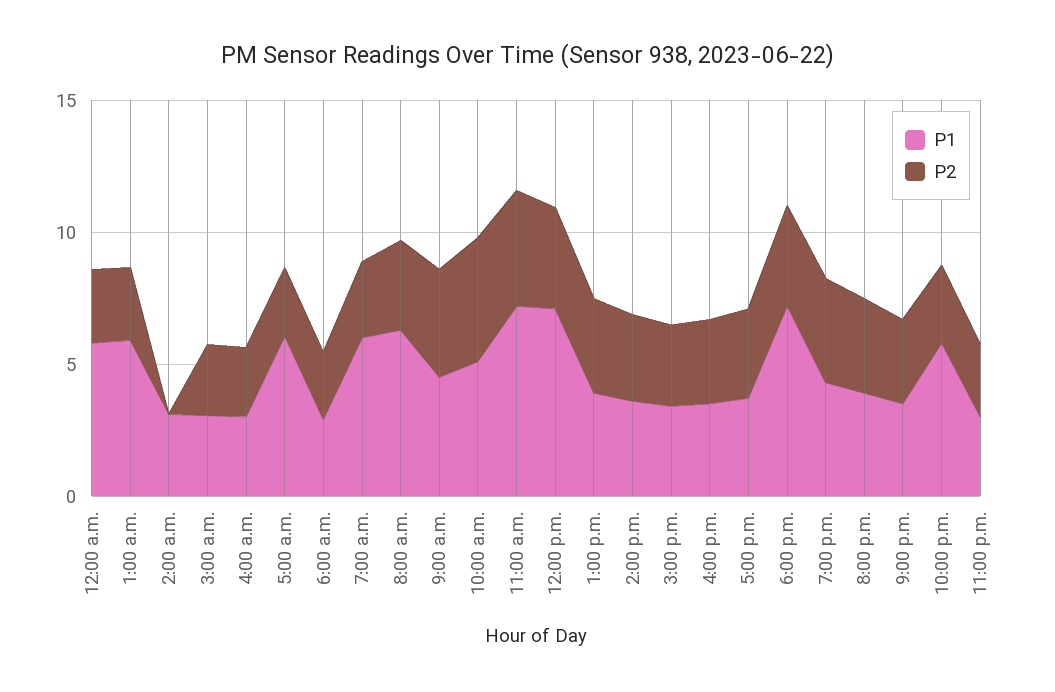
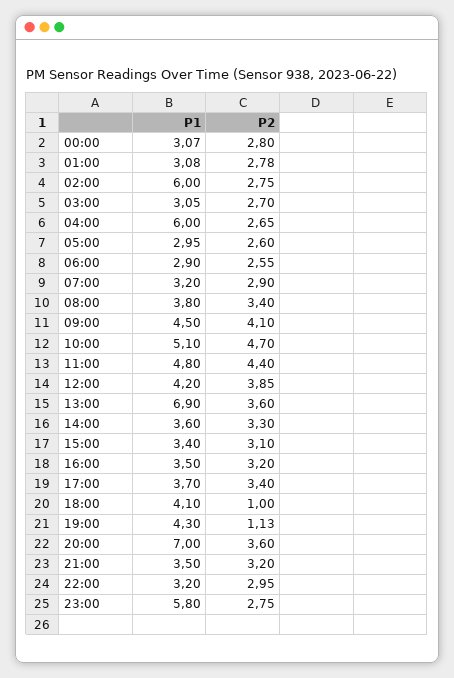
P1, 12:00 a.m.: 6 -> 3.07
P1, 1:00 a.m.: 6 -> 3.08
P1, 2:00 a.m.: 3 -> 6
P2, 2:00 a.m.: 0 -> 2.75
P1, 4:00 a.m.: 3 -> 6
P1, 5:00 a.m.: 6 -> 2.95
P1, 7:00 a.m.: 6 -> 3.2
P1, 8:00 a.m.: 6 -> 3.8
P1, 11:00 a.m.: 7 -> 4.8
P1, 12:00 p.m.: 7 -> 4.2
P1, 1:00 p.m.: 4 -> 6.9
P1, 6:00 p.m.: 7 -> 4.1
P2, 6:00 p.m.: 4 -> 1
P2, 7:00 p.m.: 4 -> 1.13
P1, 8:00 p.m.: 4 -> 7
P1, 10:00 p.m.: 6 -> 3.2
P1, 11:00 p.m.: 3 -> 5.8

